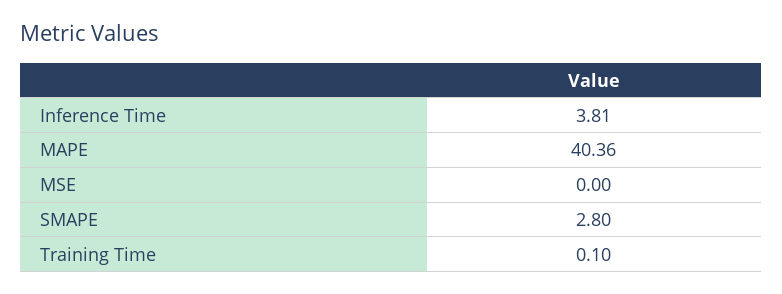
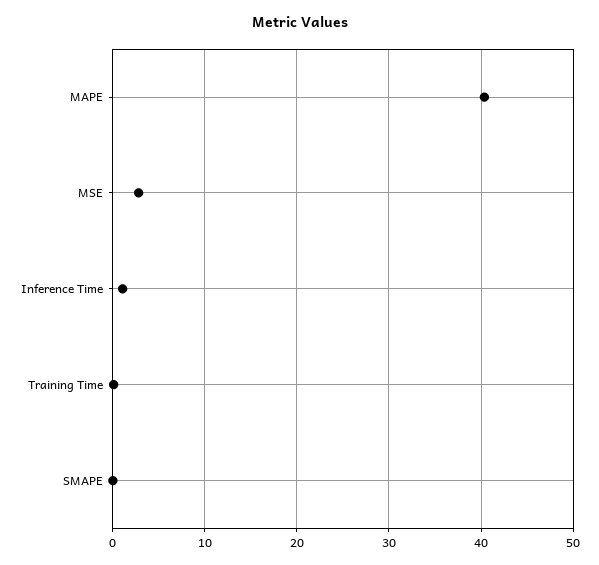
Inference Time: 3.81 -> 1
MSE: 0 -> 3
SMAPE: 2.8 -> 0

